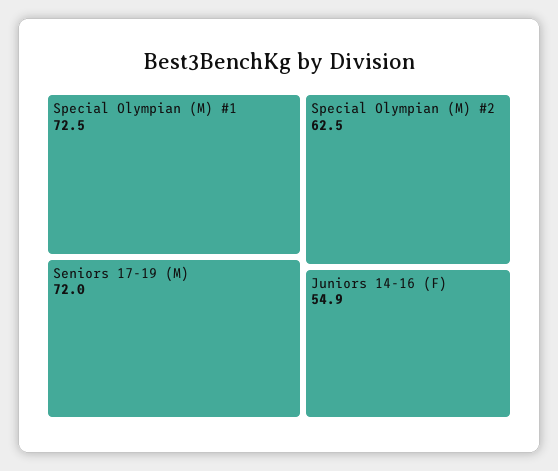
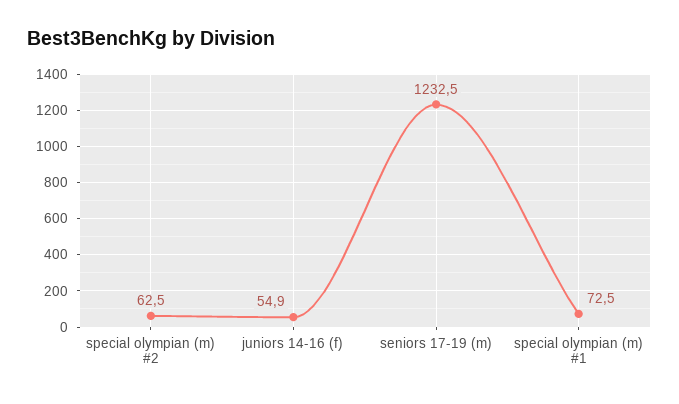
Seniors 17-19 (M): 72 -> 1232.5

